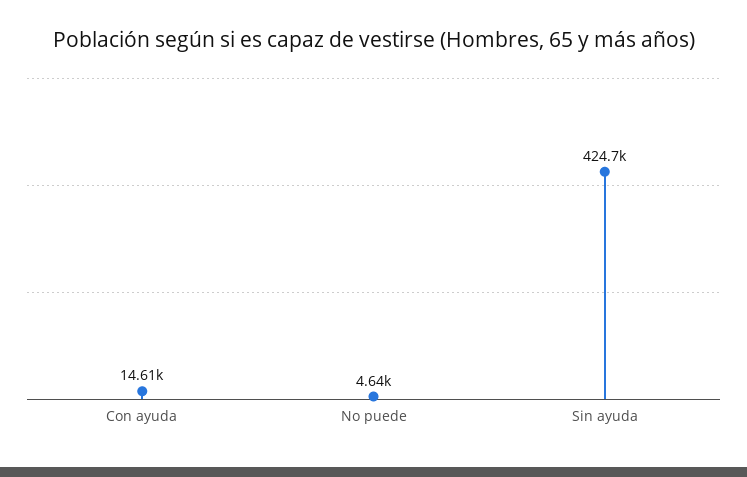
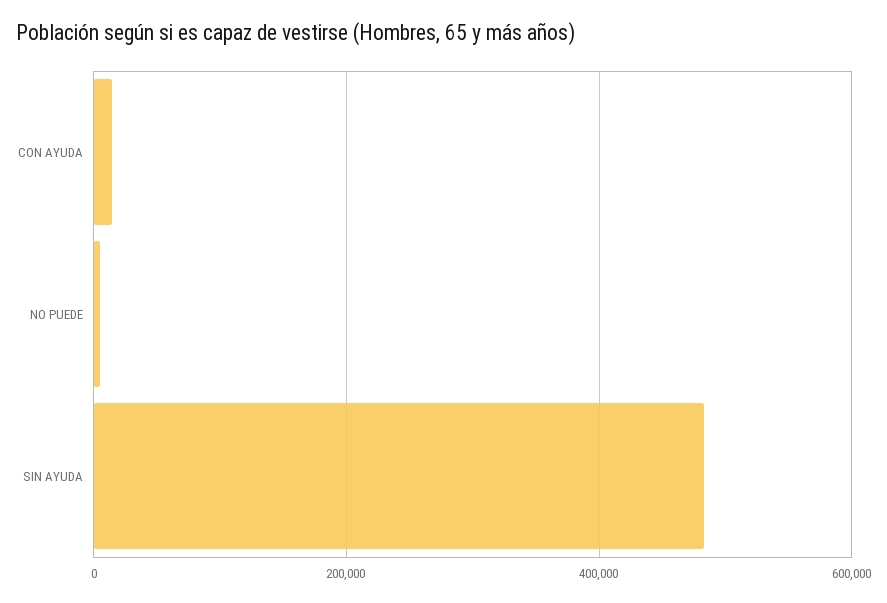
Sin ayuda: 424700 -> 480000

